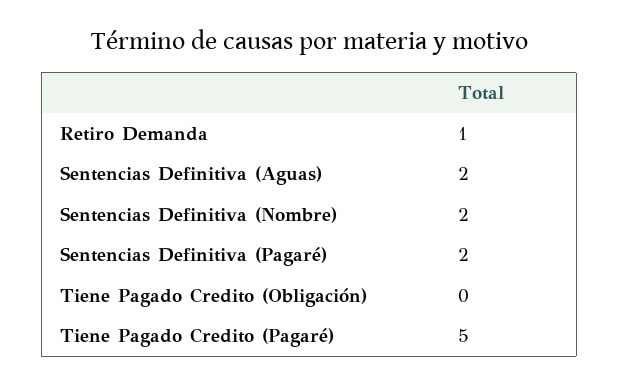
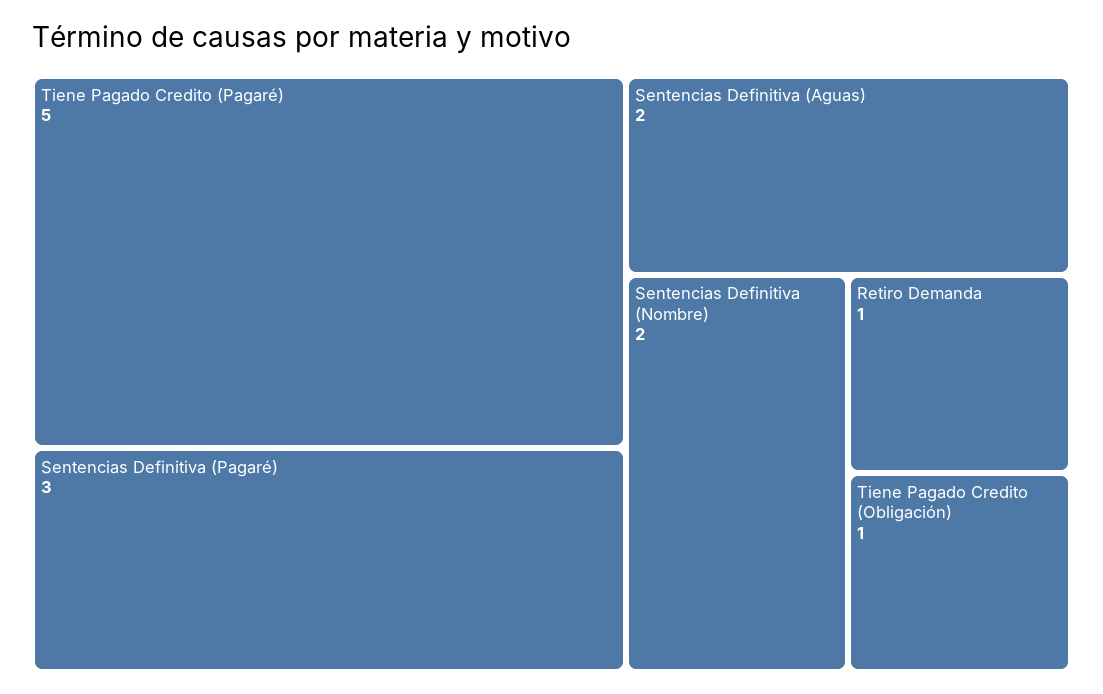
Sentencias Definitiva (Pagaré): 2 -> 3
Tiene Pagado Credito (Obligación): 0 -> 1

